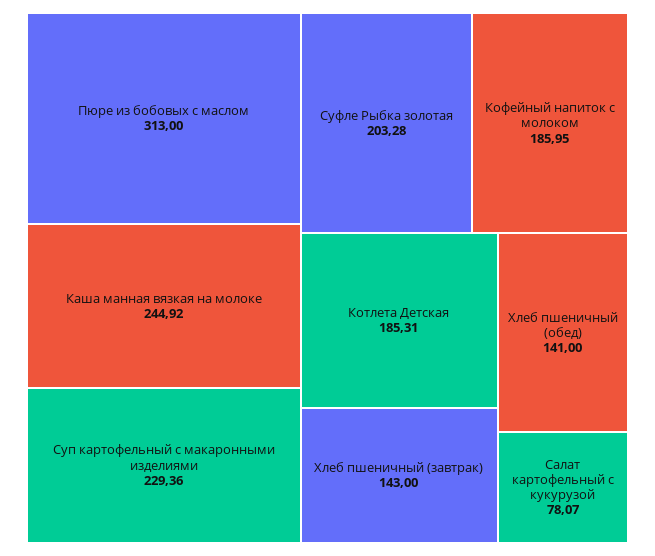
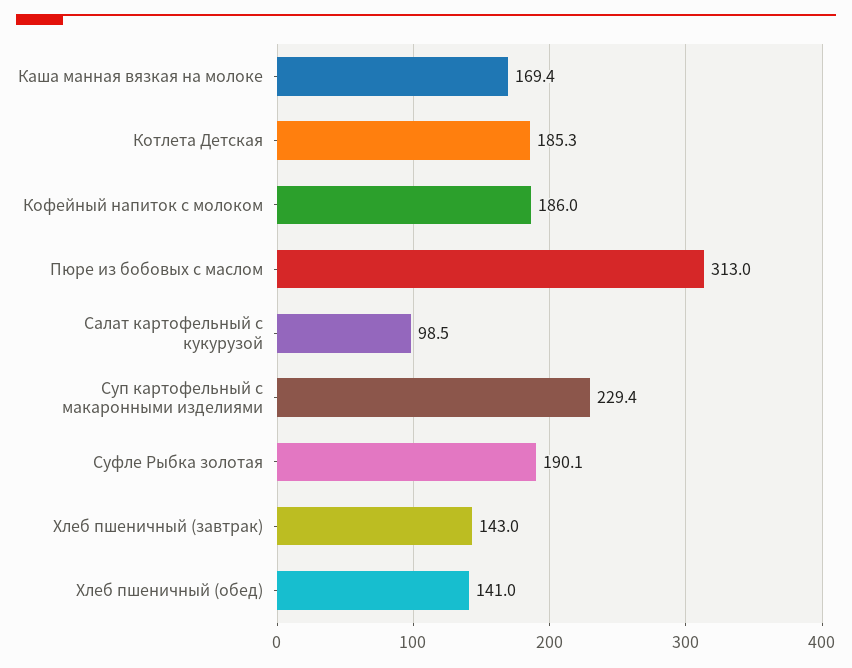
Каша манная вязкая на молоке: 244.92 -> 169.4
Суфле Рыбка золотая: 203.28 -> 190.1
Салат картофельный с кукурузой: 78.07 -> 98.5

